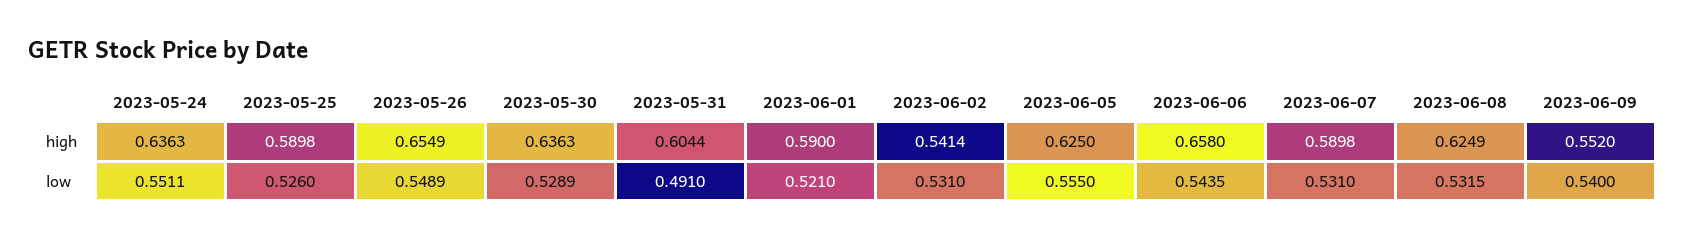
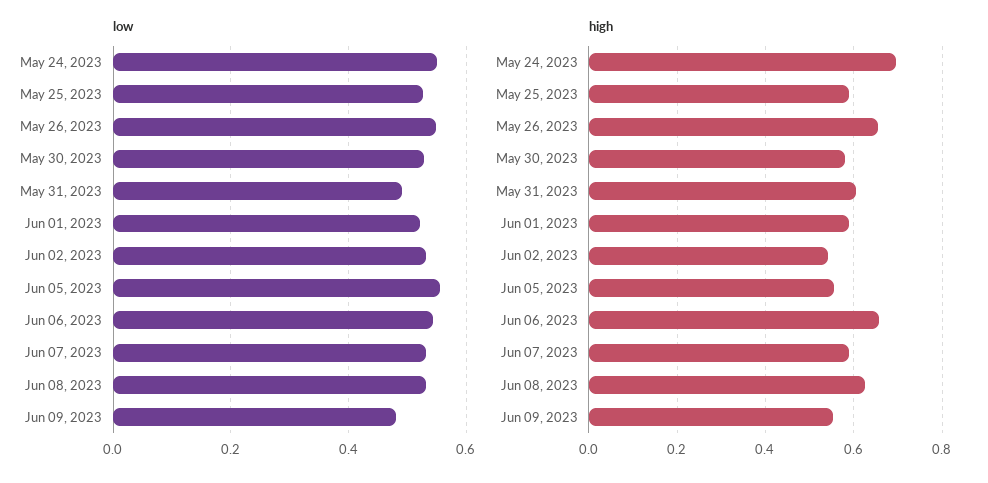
high, 2023-05-24: 0.6363 -> 0.7
high, 2023-05-30: 0.6363 -> 0.58
high, 2023-06-05: 0.625 -> 0.56
low, 2023-06-09: 0.54 -> 0.48

